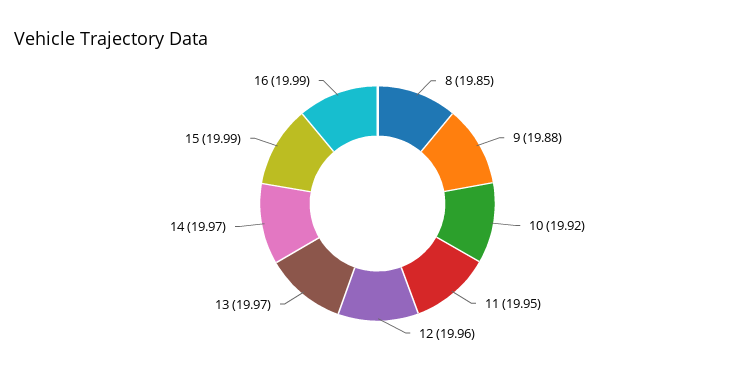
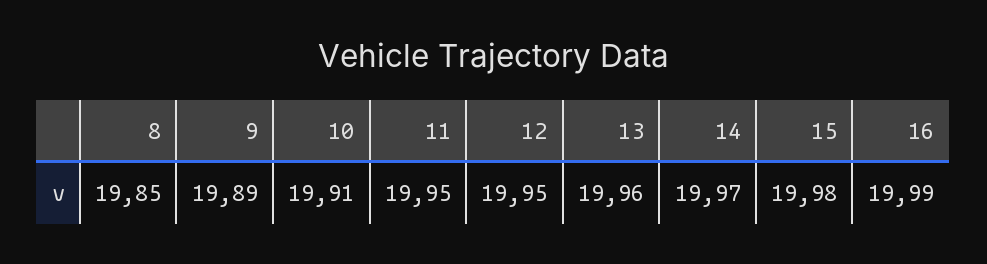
9: 19.88 -> 19.89
10: 19.92 -> 19.91
12: 19.96 -> 19.95
13: 19.97 -> 19.96
15: 19.99 -> 19.98

